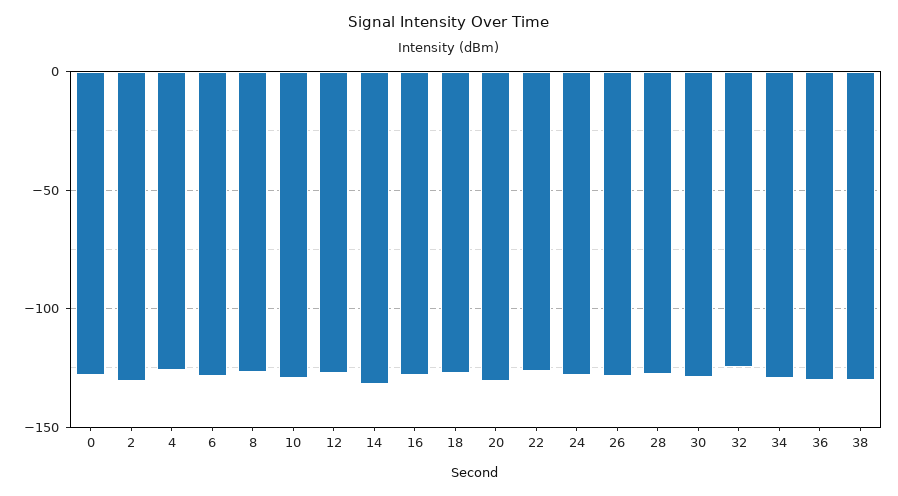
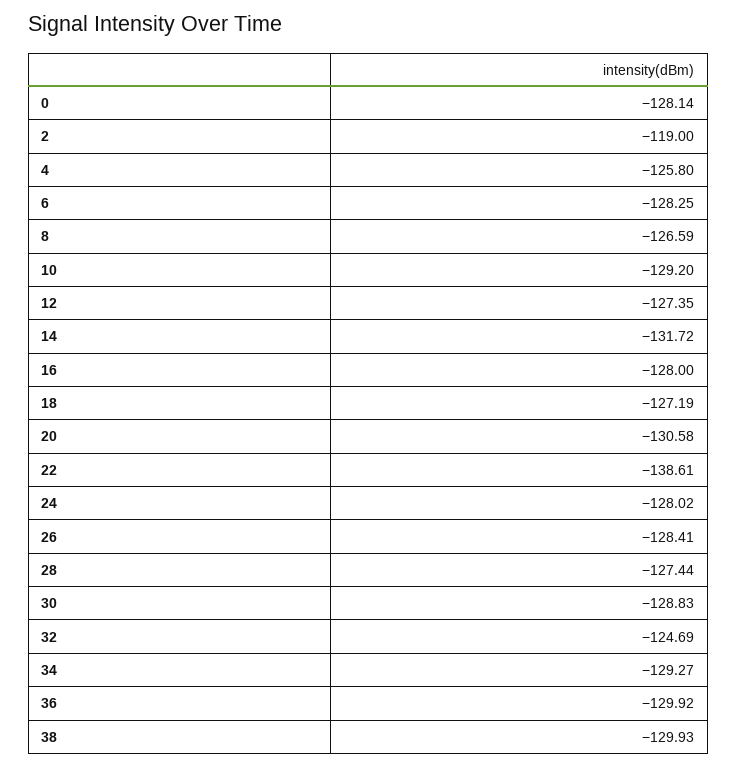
2: -130 -> -119
22: -125 -> -138.61

